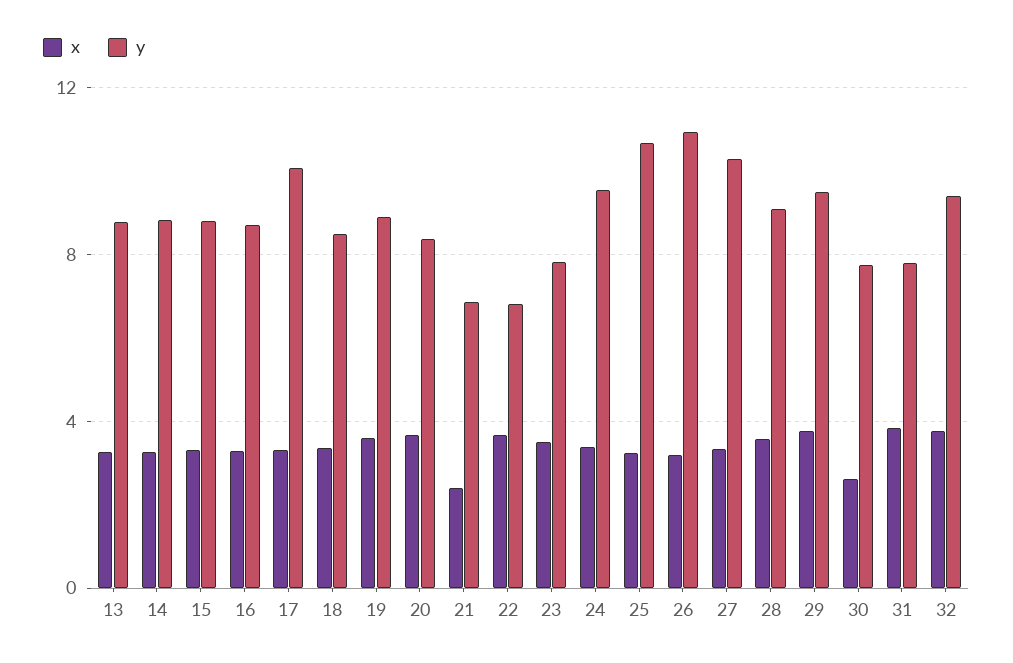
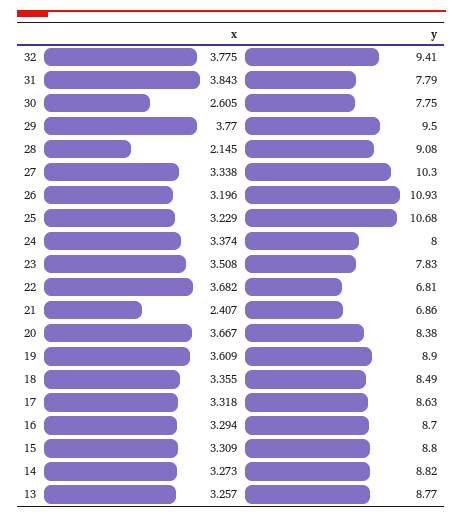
y, 17: 10 -> 8.63
y, 24: 9.5 -> 8
x, 28: 3.5 -> 2.145

